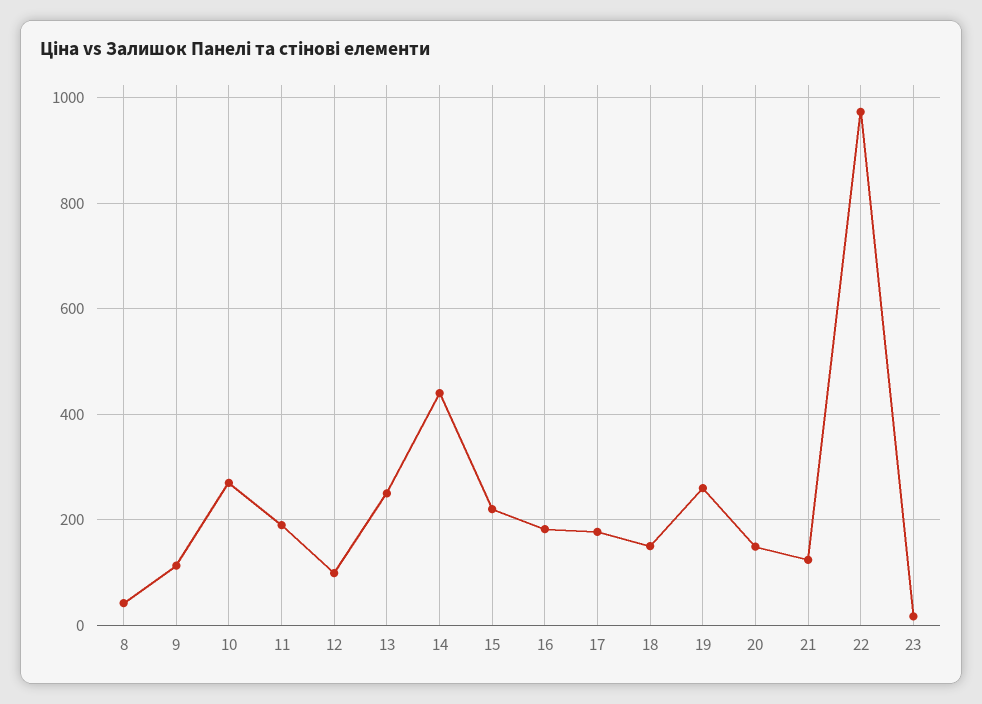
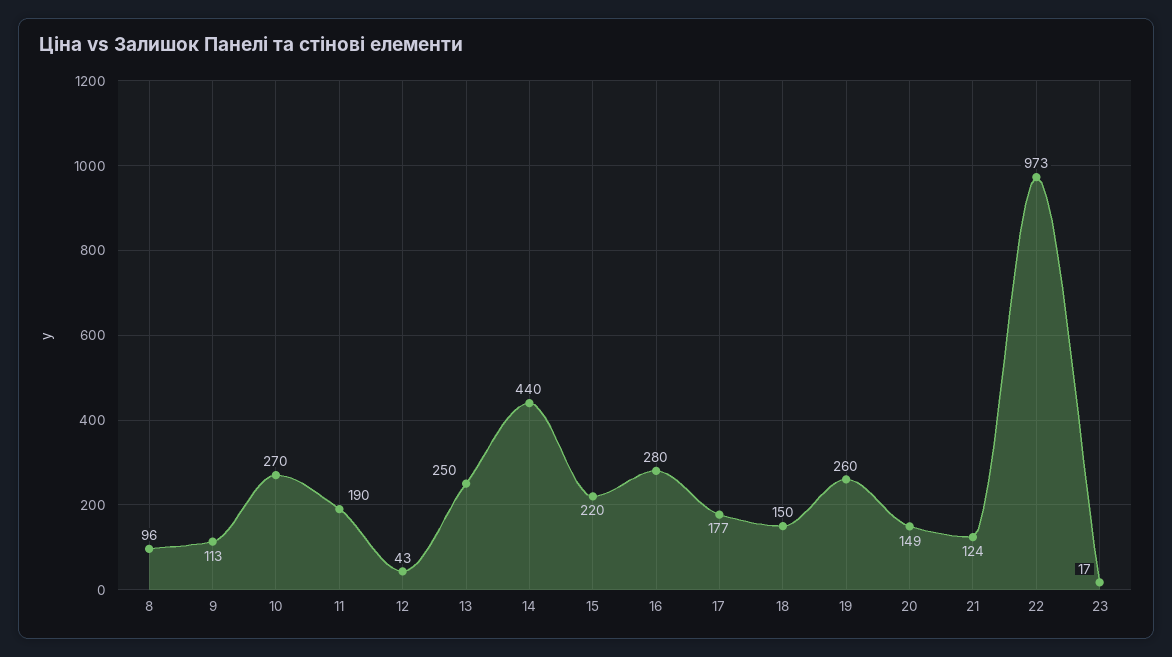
8: 40 -> 96
12: 100 -> 43
16: 180 -> 280

